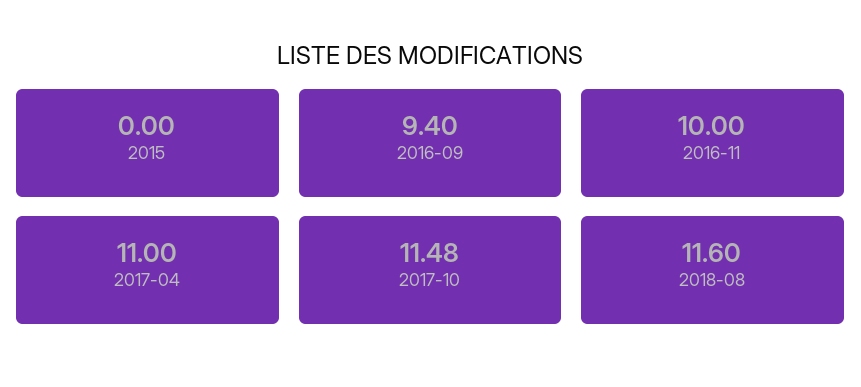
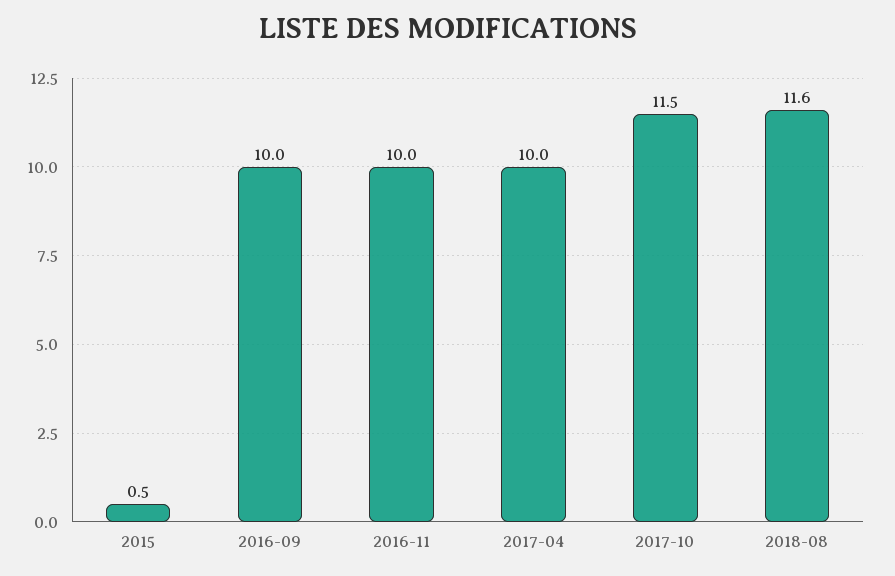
2015: 0 -> 0.5
2016-09: 9.4 -> 10
2017-04: 11 -> 10

